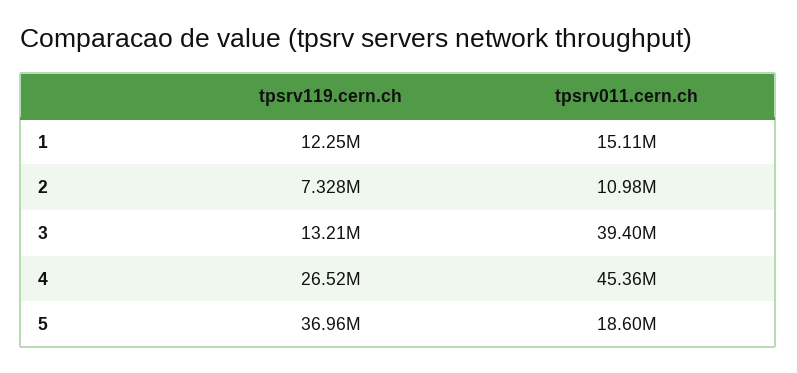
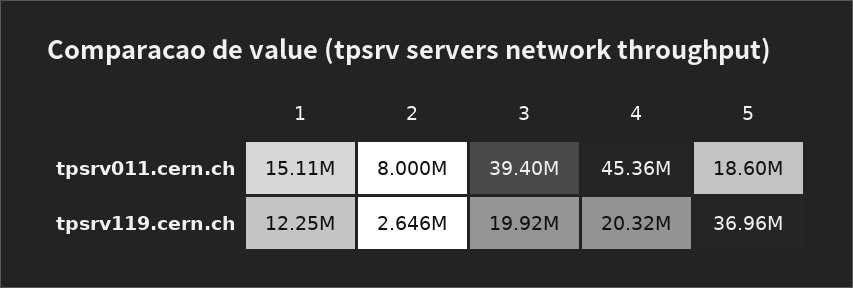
tpsrv119.cern.ch, 2: 7328000 -> 2646000
tpsrv011.cern.ch, 2: 10980000 -> 8000000
tpsrv119.cern.ch, 3: 13210000 -> 19920000
tpsrv119.cern.ch, 4: 26520000 -> 20320000

